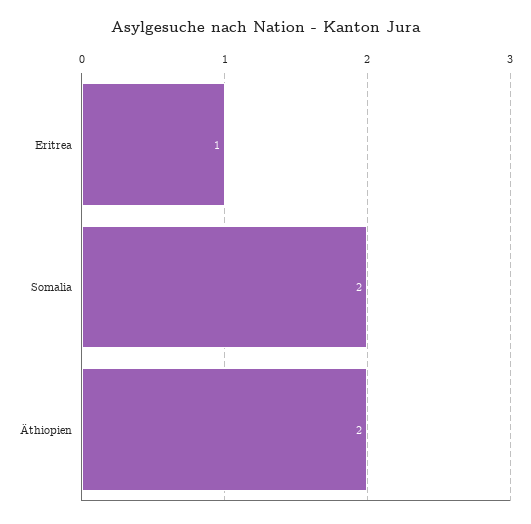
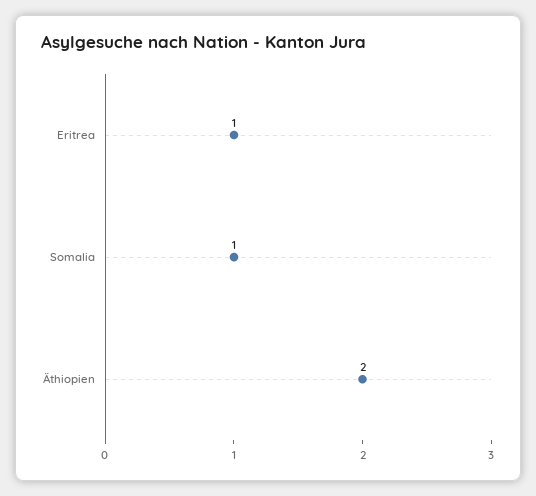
Somalia: 2 -> 1

